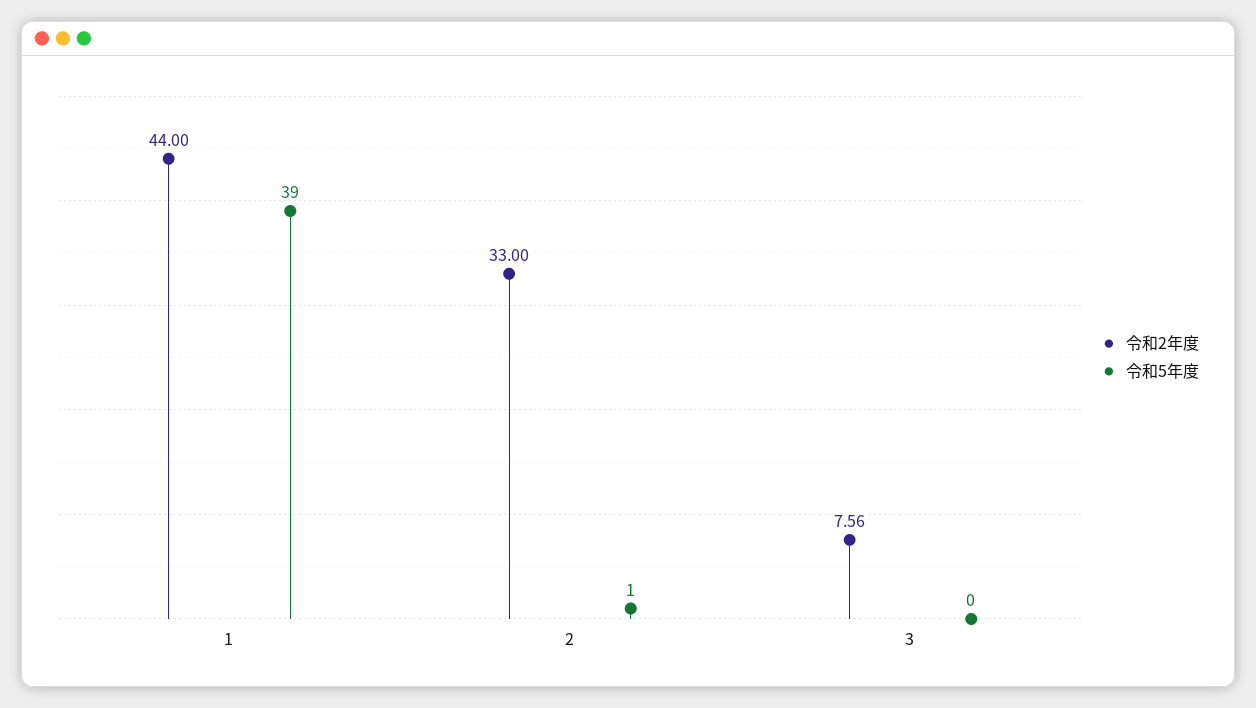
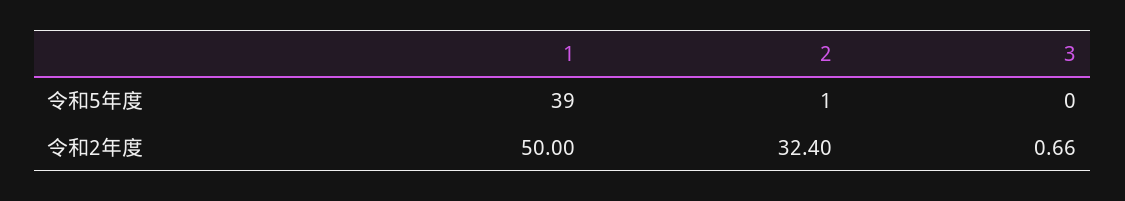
令和2年度, 1: 44 -> 50
令和2年度, 2: 33 -> 32.4
令和2年度, 3: 7.56 -> 0.66

